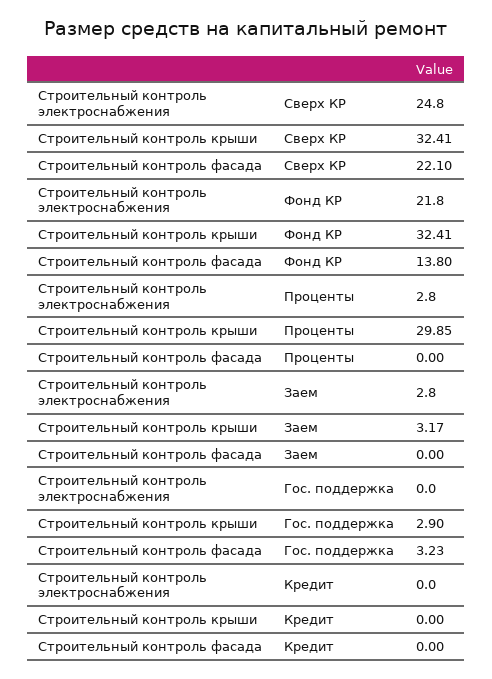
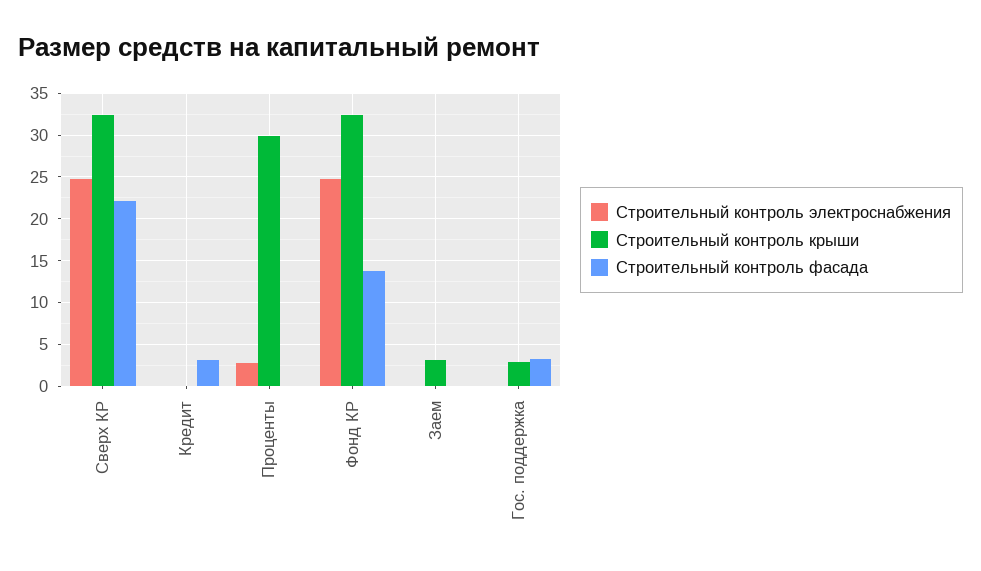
Строительный контроль электроснабжения, Фонд КР: 21.8 -> 25
Строительный контроль электроснабжения, Заем: 2.8 -> 0
Строительный контроль фасада, Кредит: 0 -> 3

